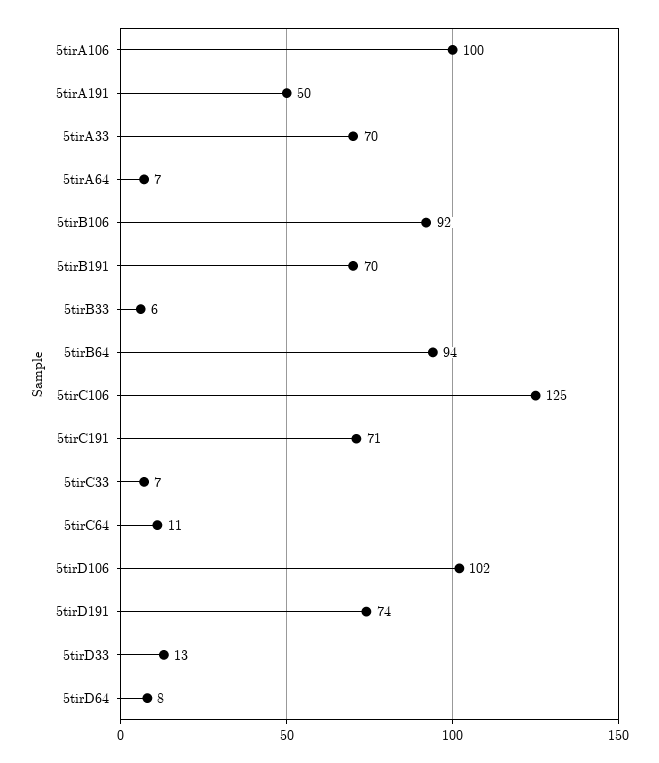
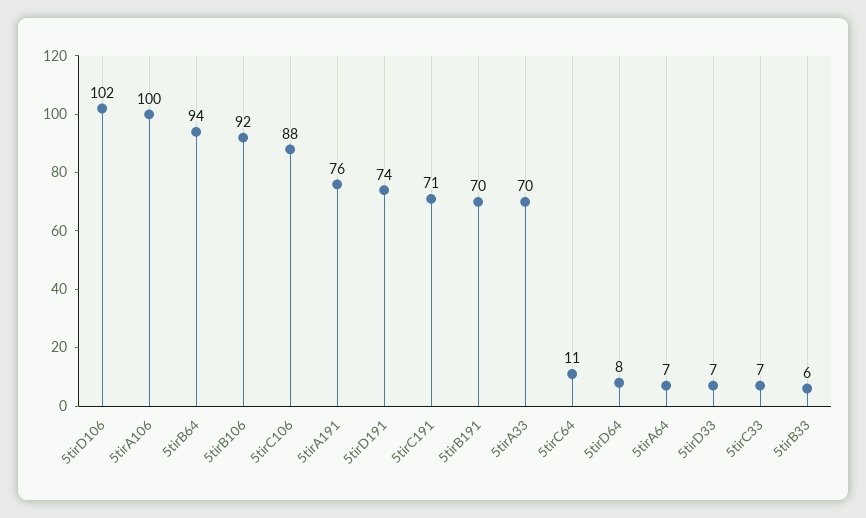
5tirA191: 50 -> 76
5tirC106: 125 -> 88
5tirD33: 13 -> 7

